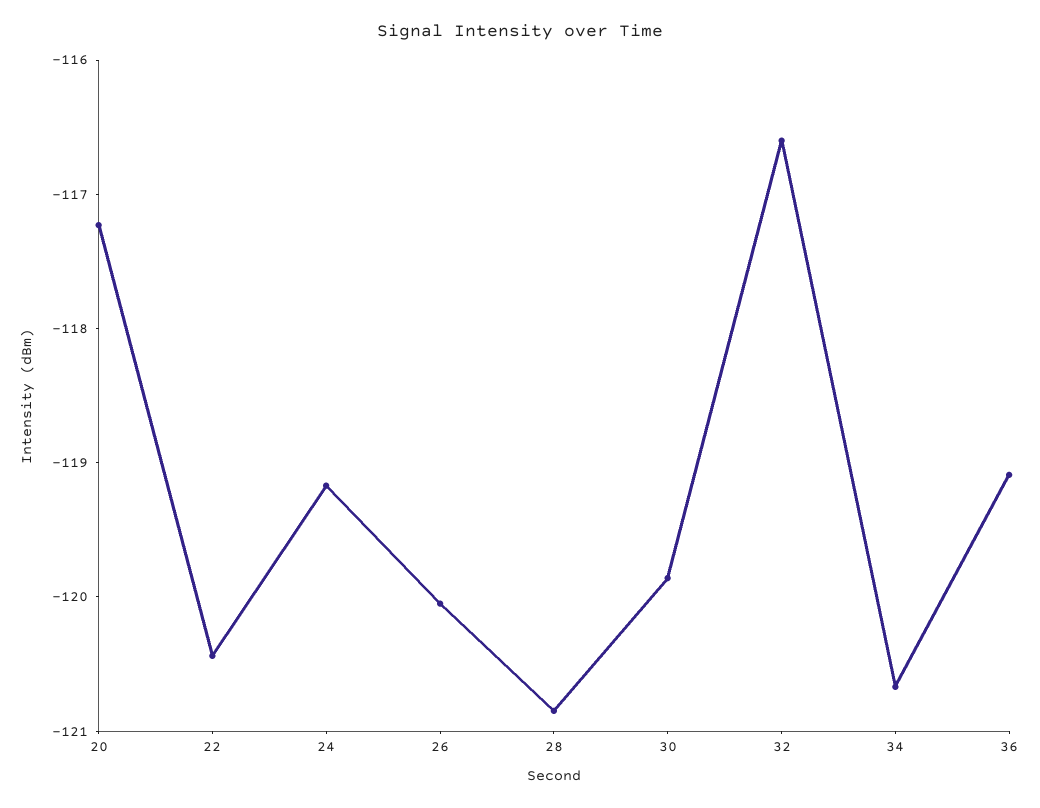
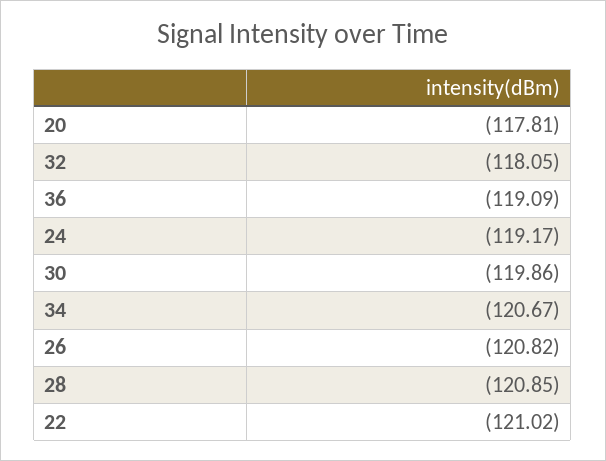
20: -117.2 -> -117.81
22: -120.4 -> -121.02
26: -120 -> -120.82
32: -116.6 -> -118.05

